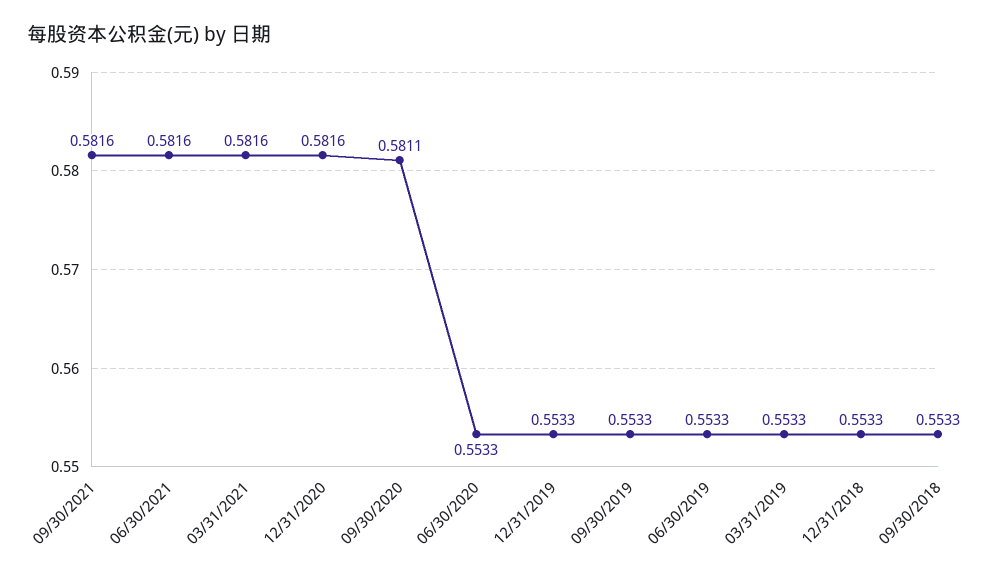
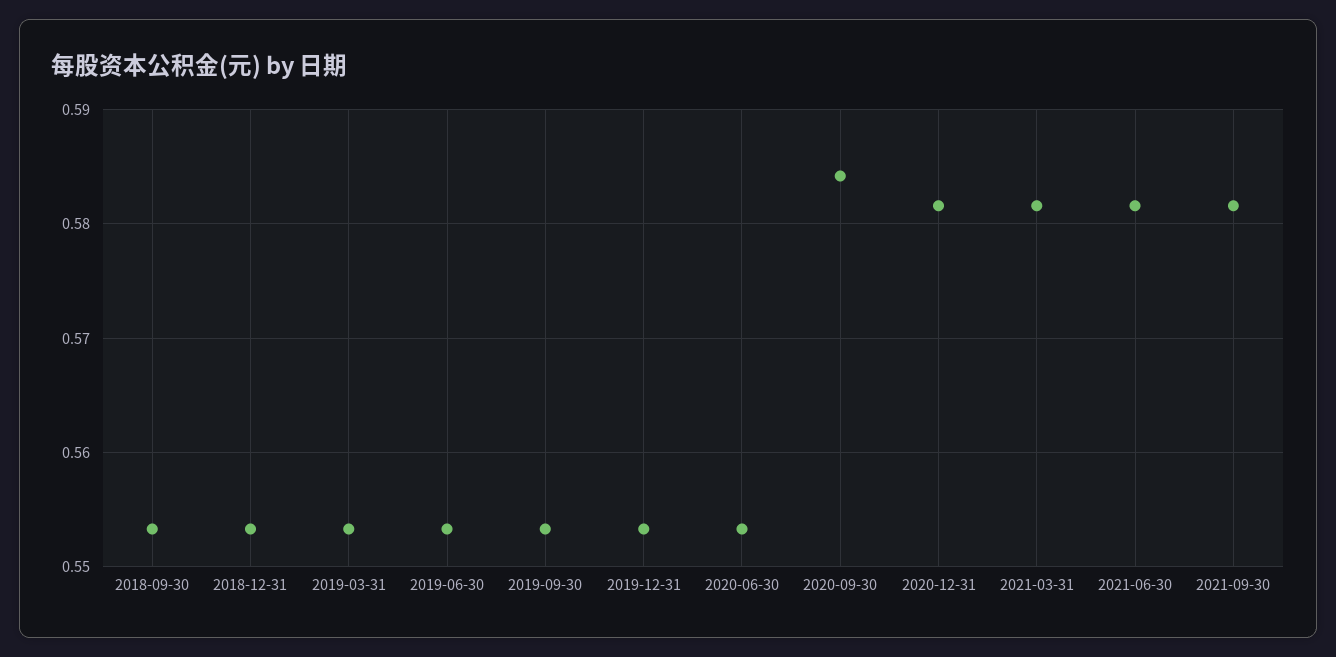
09/30/2020: 0.5811 -> 0.584

